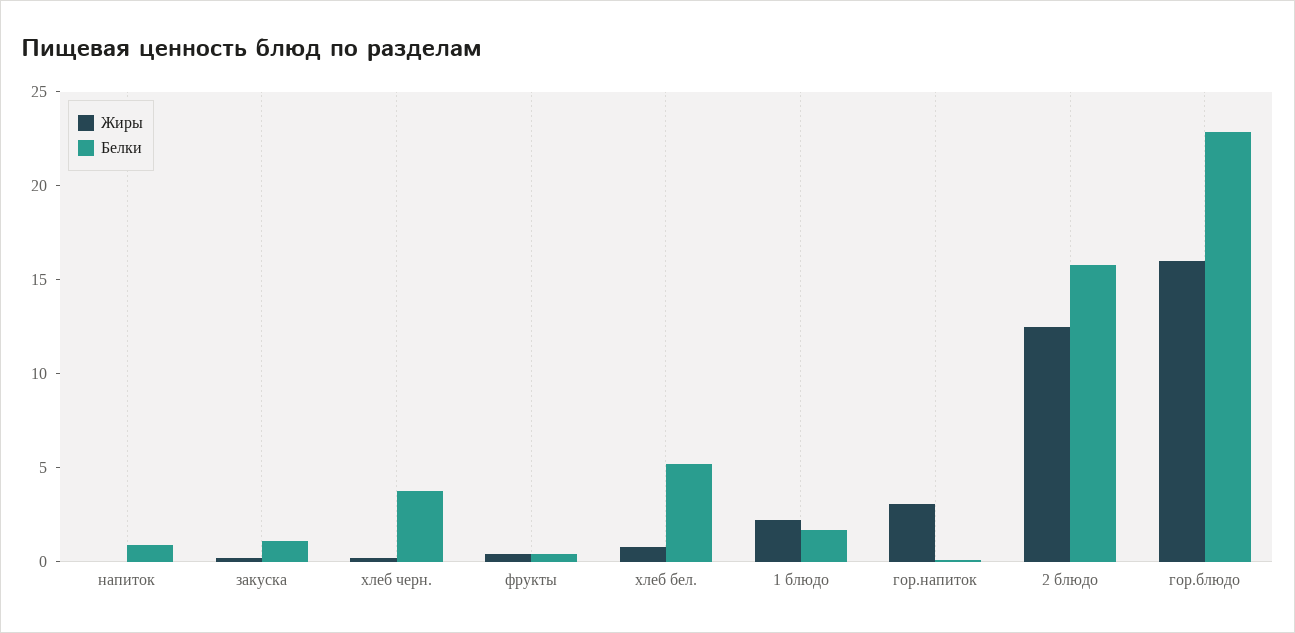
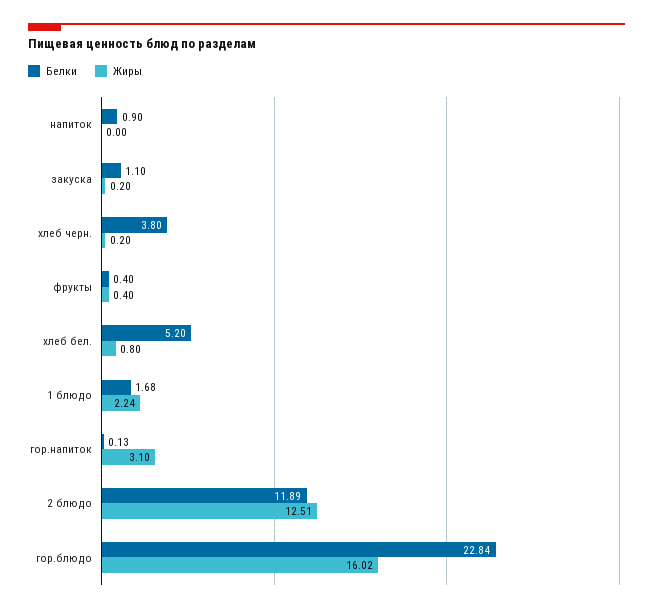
Белки, 2 блюдо: 16 -> 11.89

